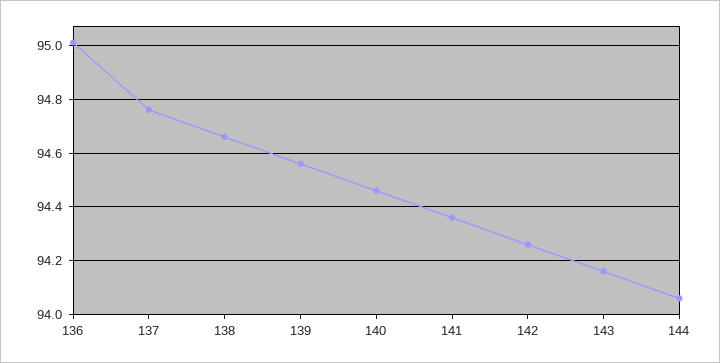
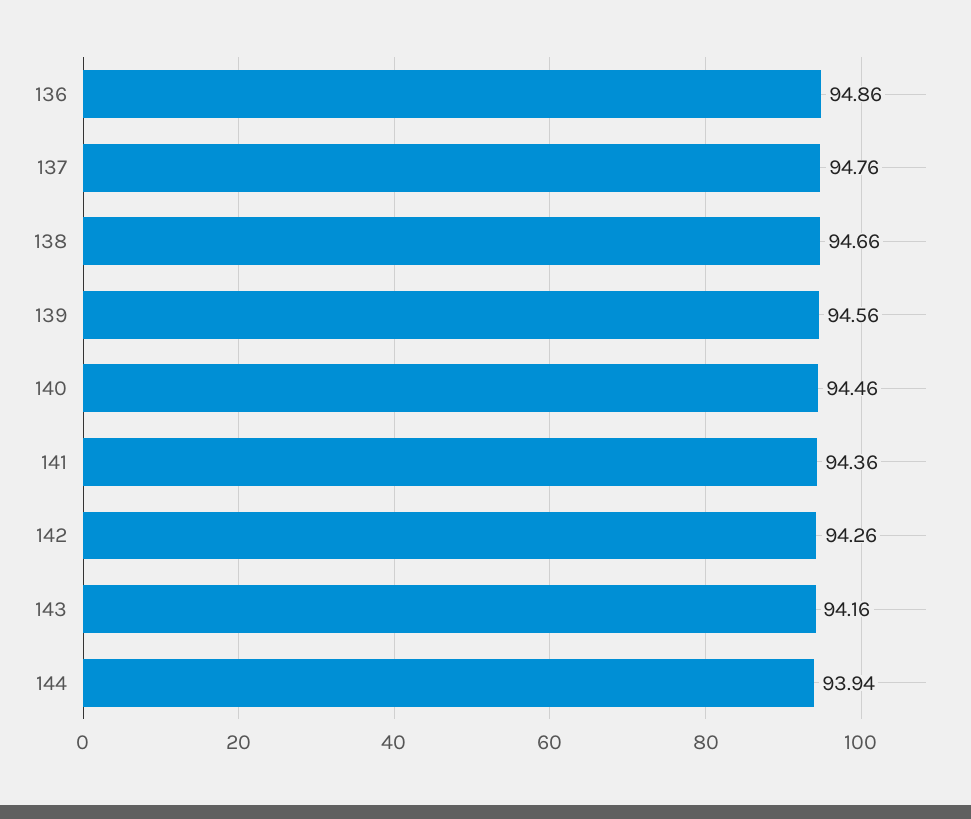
136: 95 -> 94.86
144: 94.05 -> 93.94

